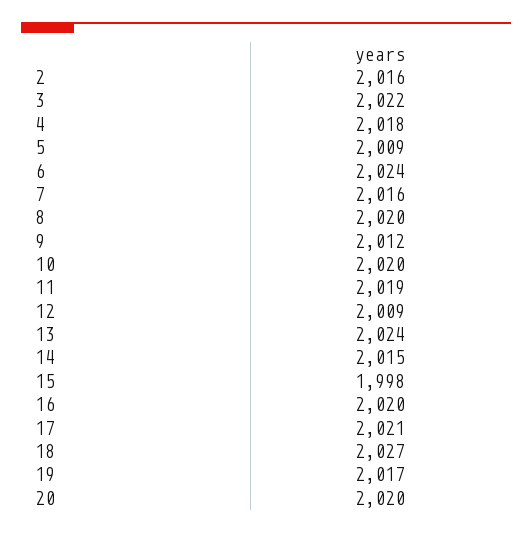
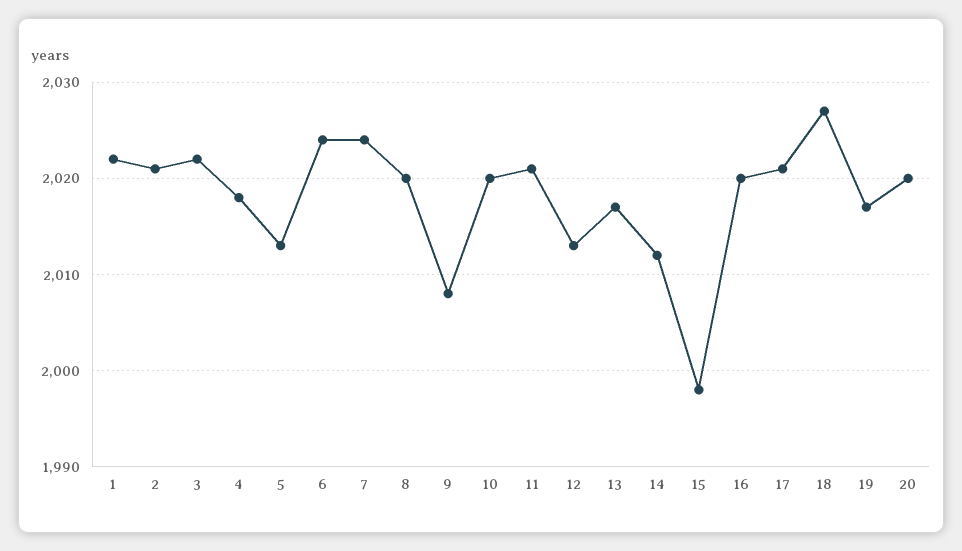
2: 2016 -> 2021
5: 2009 -> 2013
7: 2016 -> 2024
9: 2012 -> 2008
11: 2019 -> 2021
12: 2009 -> 2013
13: 2024 -> 2017
14: 2015 -> 2012
1: none -> 2022

